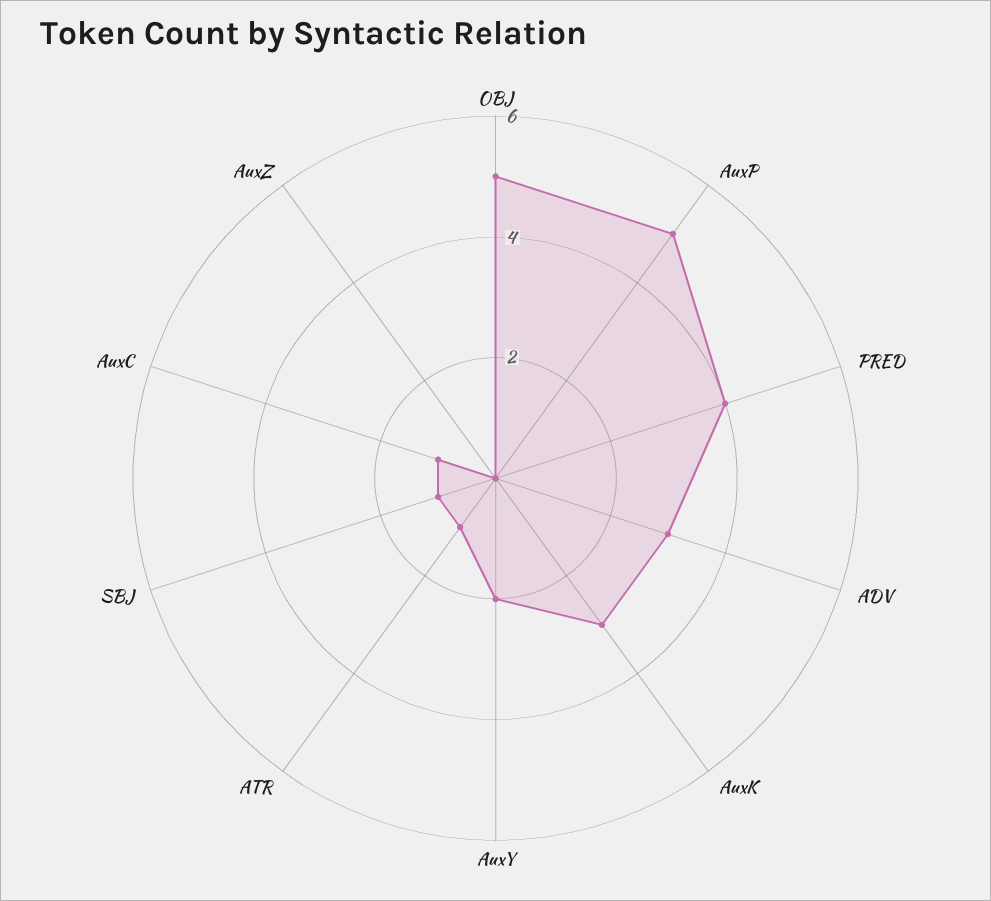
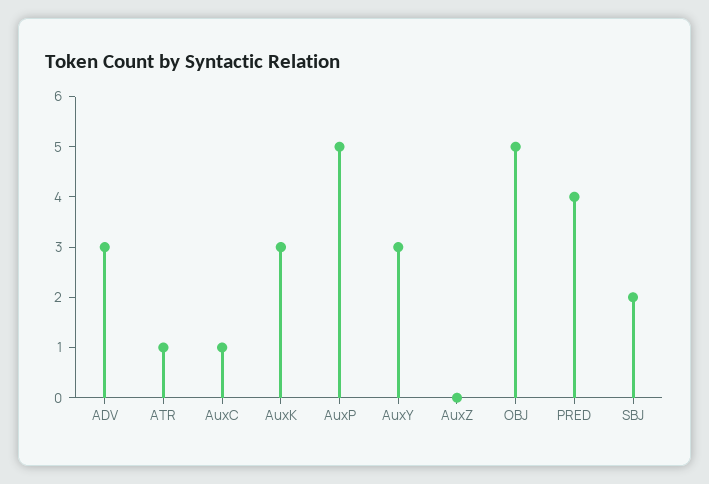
AuxY: 2 -> 3
SBJ: 1 -> 2

